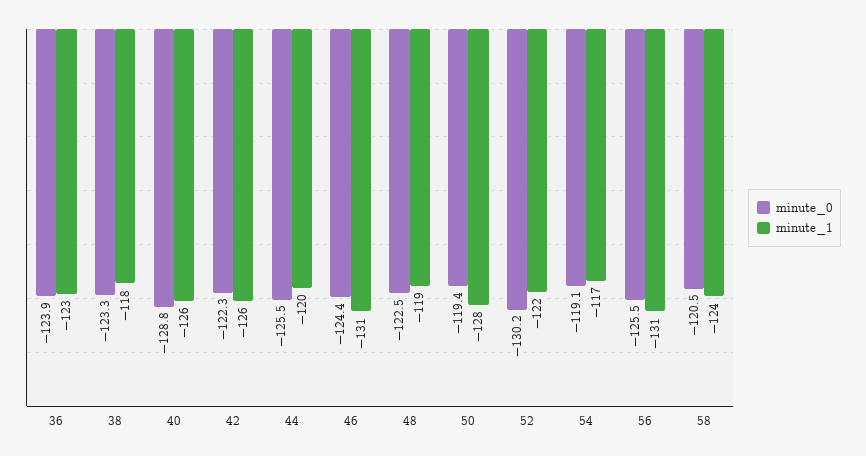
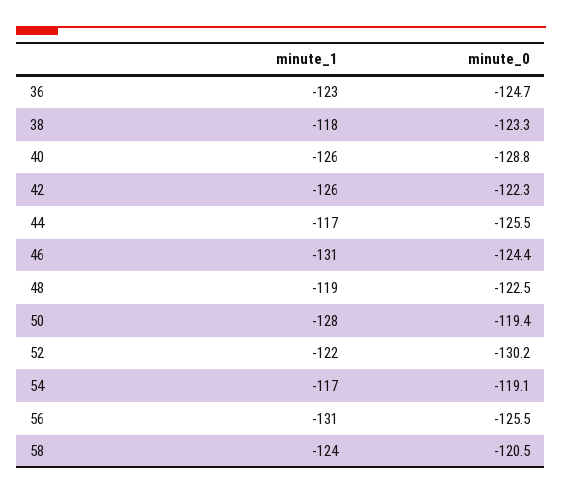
minute_0, 36: -123.9 -> -124.7
minute_1, 44: -120 -> -117

